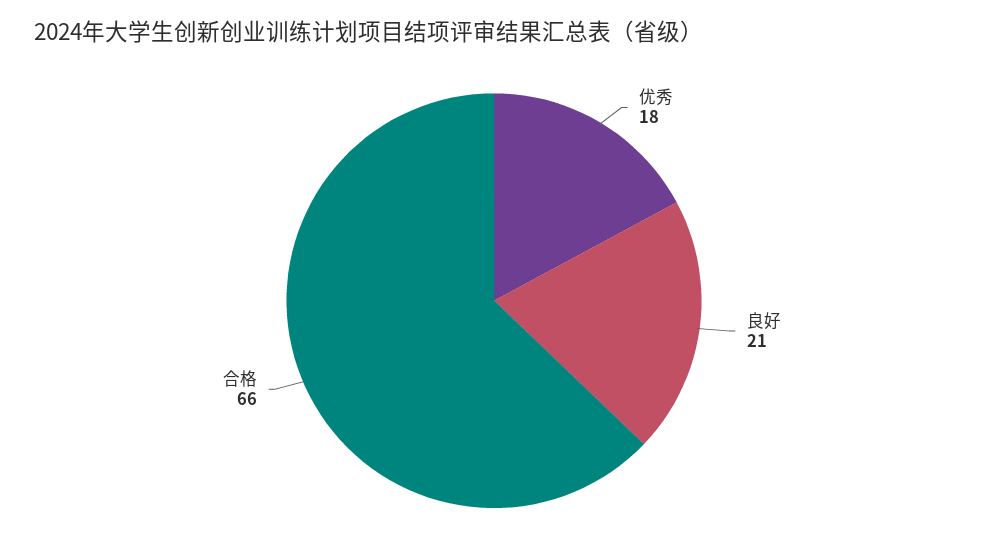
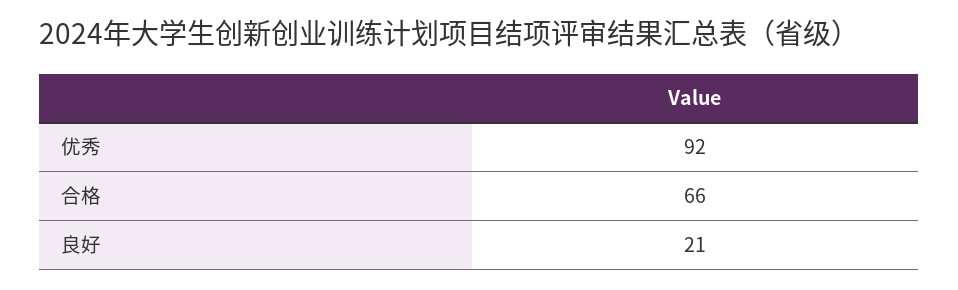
优秀: 18 -> 92

